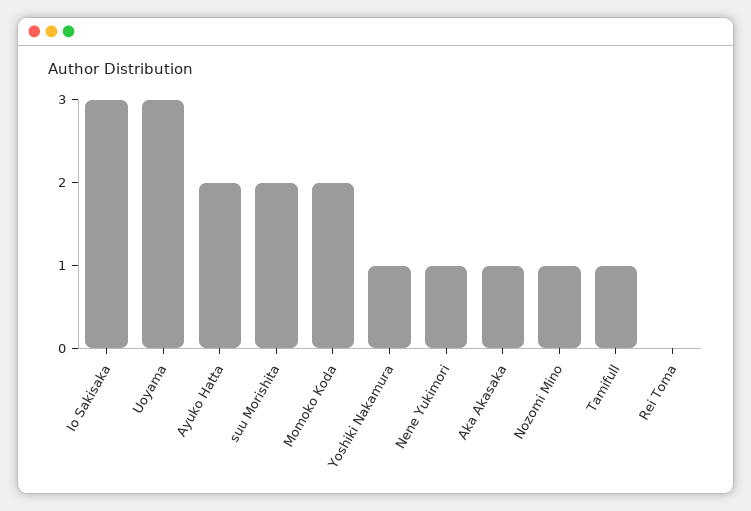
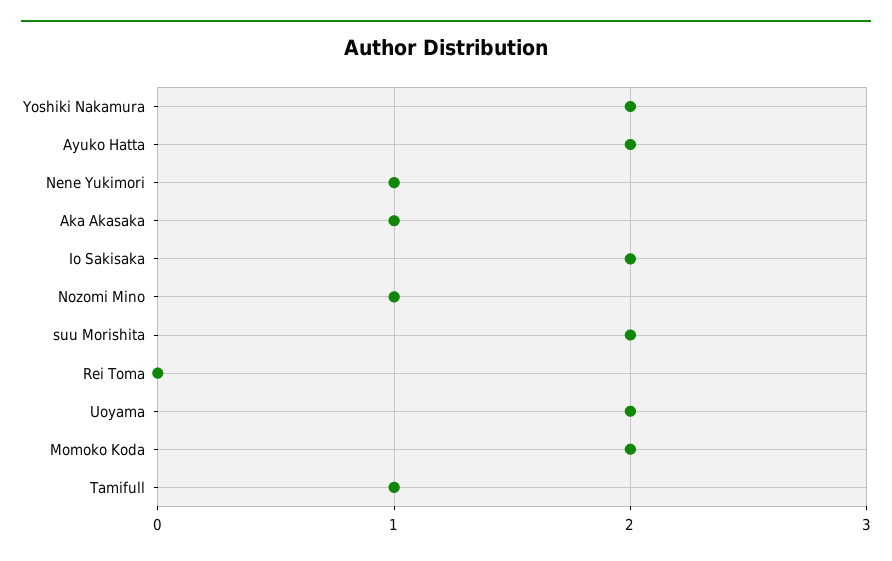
Io Sakisaka: 3 -> 2
Uoyama: 3 -> 2
Yoshiki Nakamura: 1 -> 2

